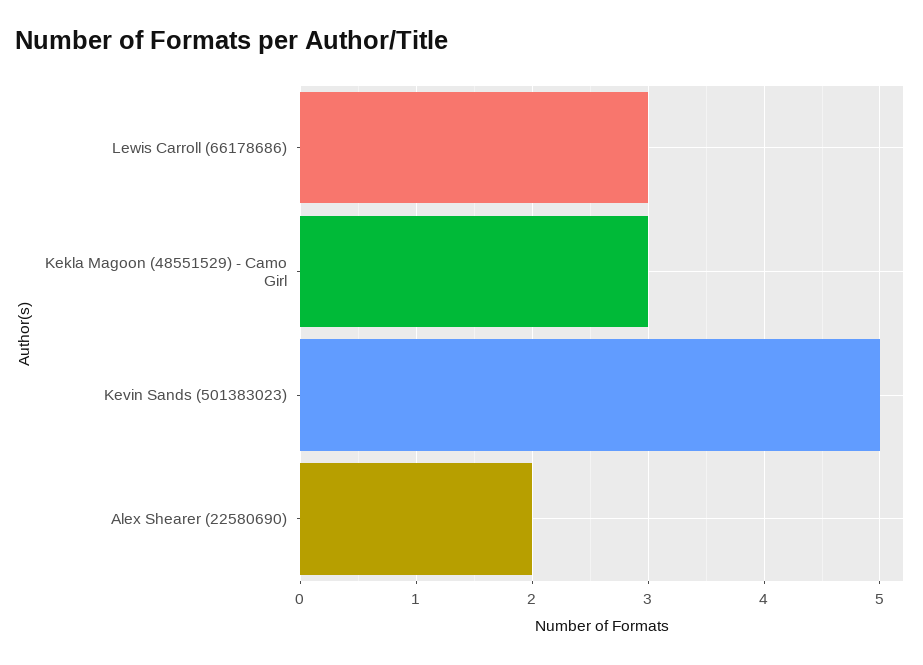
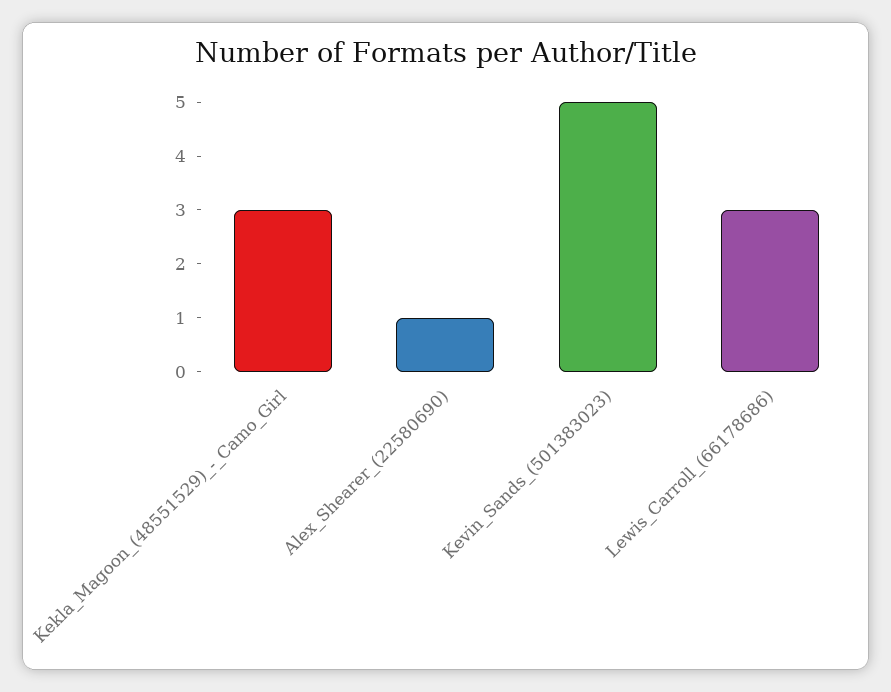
Alex Shearer (22580690): 2 -> 1

